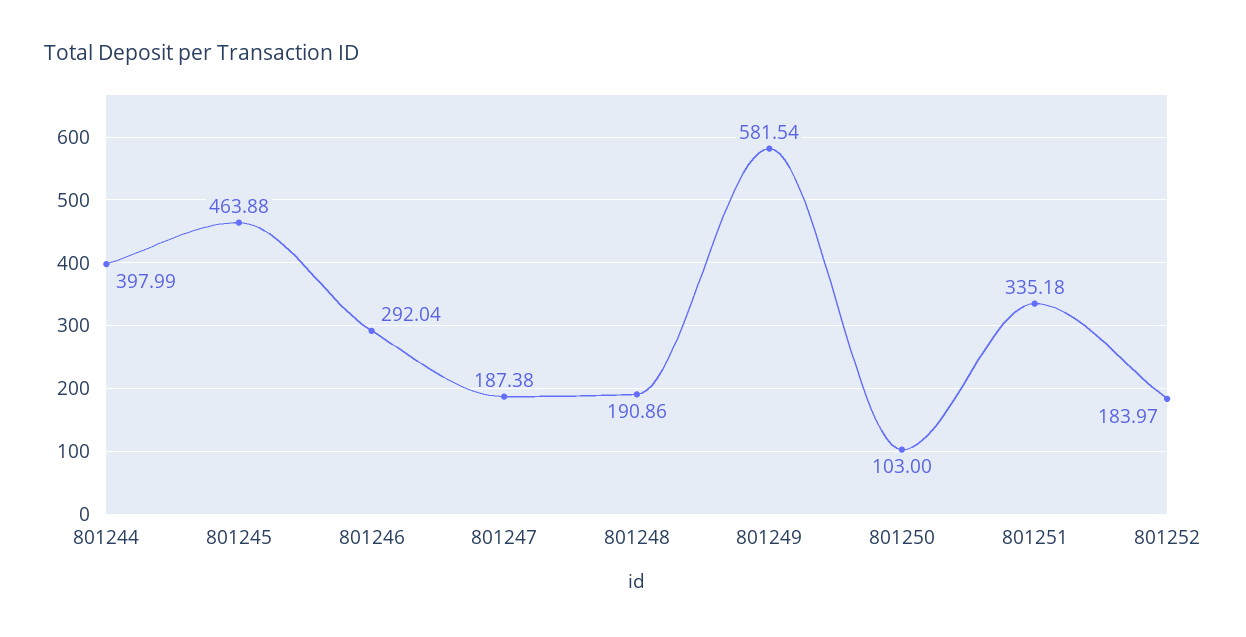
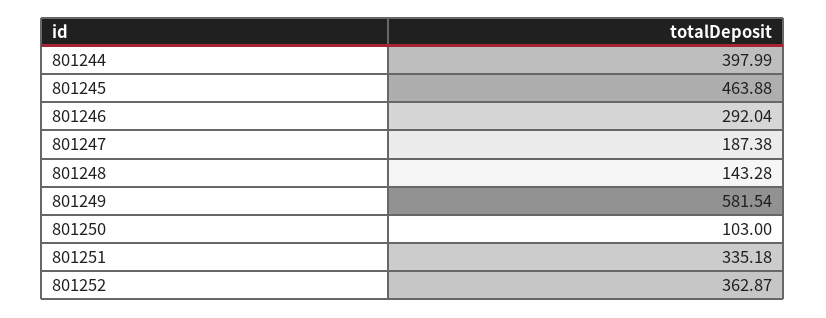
801248: 190.86 -> 143.28
801252: 183.97 -> 362.87

